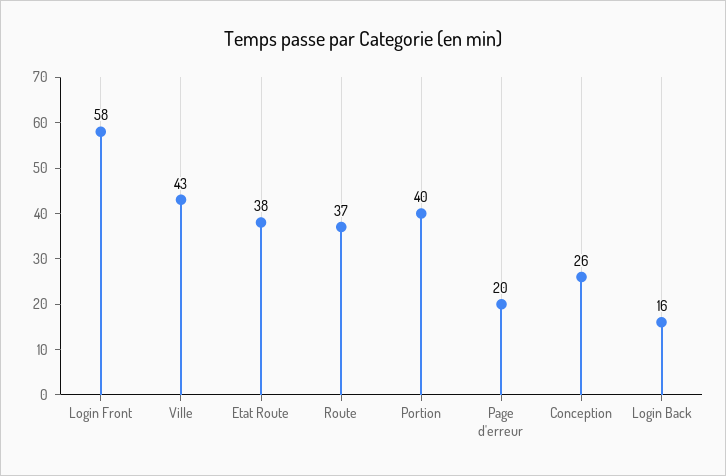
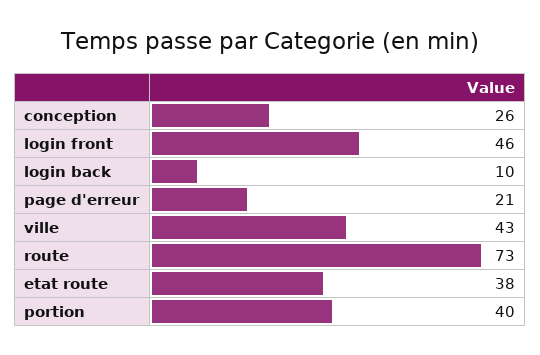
Login Front: 58 -> 46
Route: 37 -> 73
Page d'erreur: 20 -> 21
Login Back: 16 -> 10

